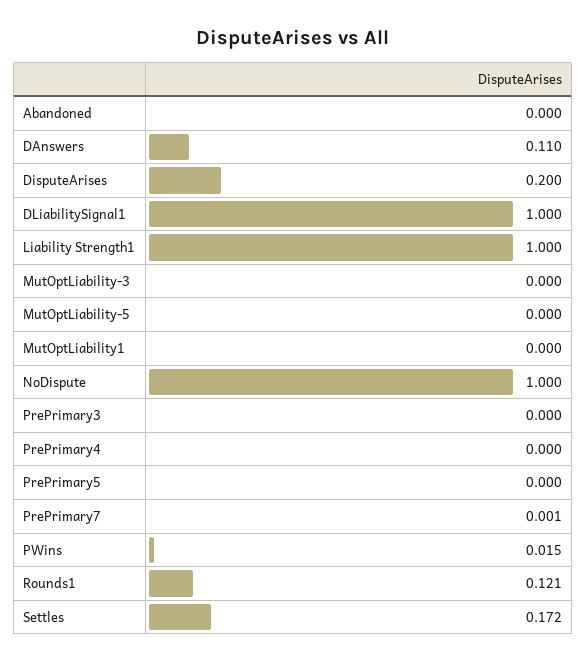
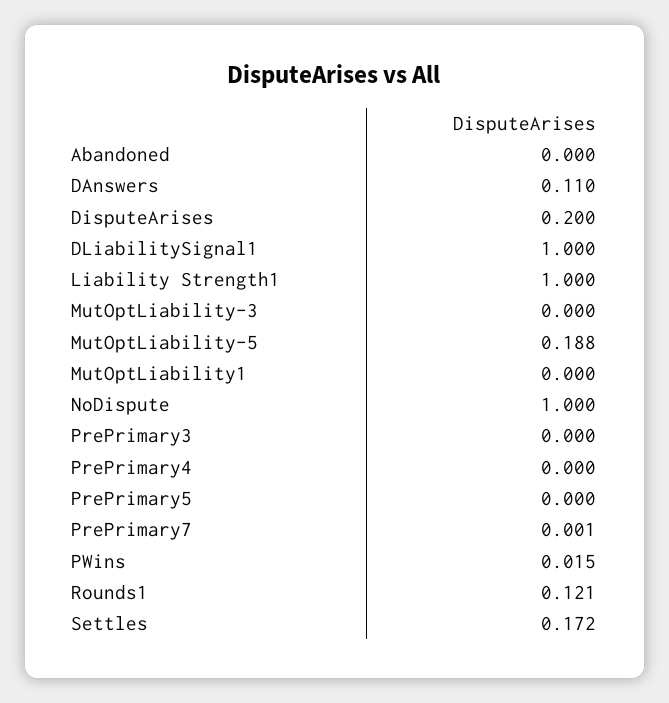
MutOptLiability-5: 0 -> 0.188

